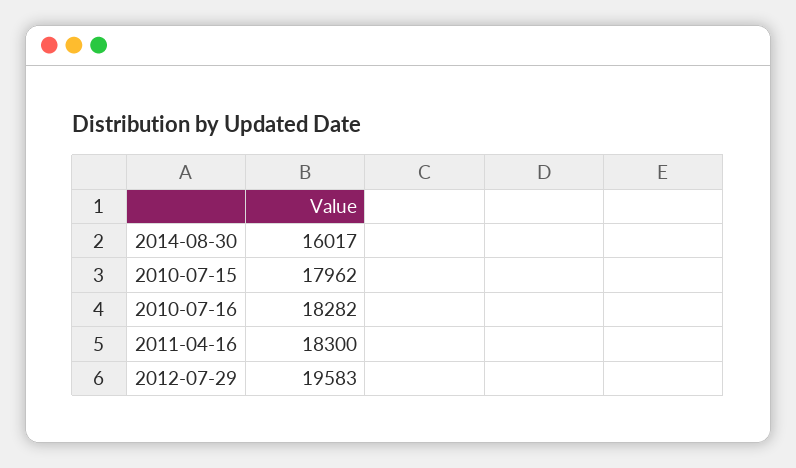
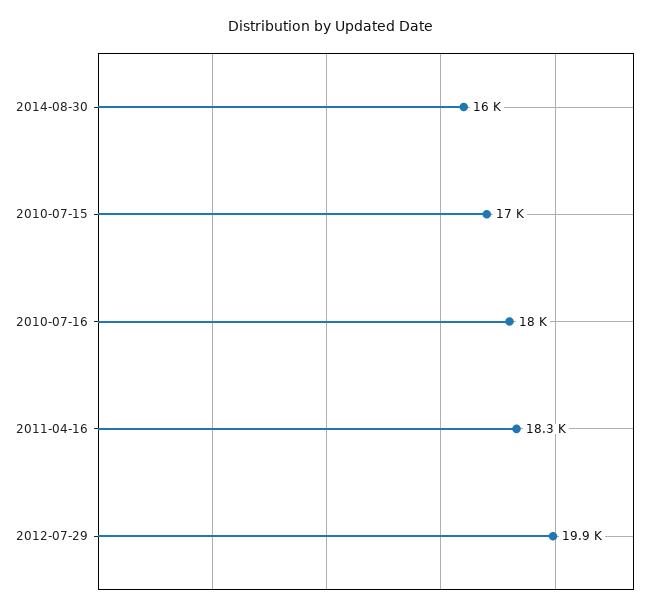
2010-07-15: 17962 -> 17000
2010-07-16: 18282 -> 18000
2012-07-29: 19583 -> 19900

